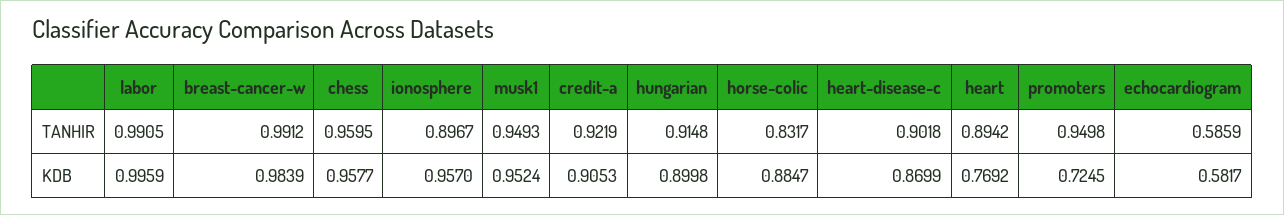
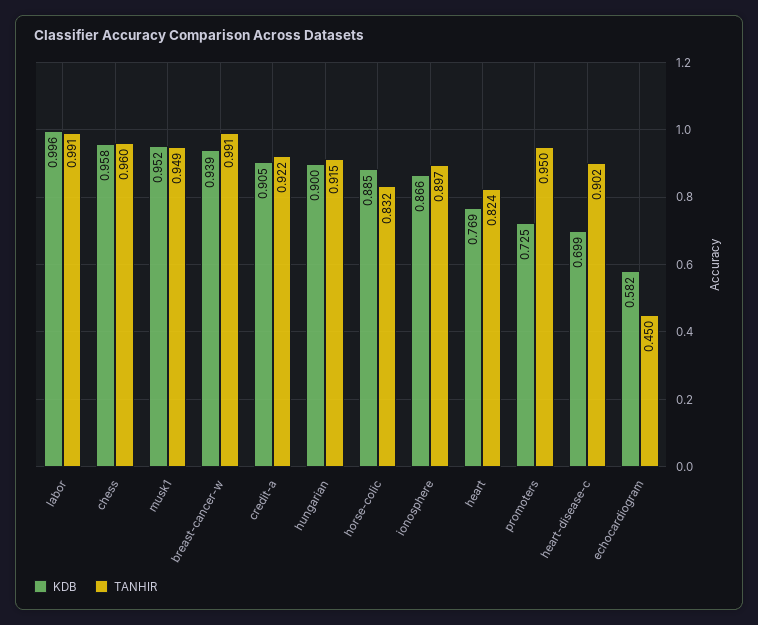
TANHIR, heart: 0.8942 -> 0.824
TANHIR, echocardiogram: 0.5859 -> 0.45
KDB, breast-cancer-w: 0.9839 -> 0.939
KDB, ionosphere: 0.957 -> 0.866
KDB, heart-disease-c: 0.8699 -> 0.699

